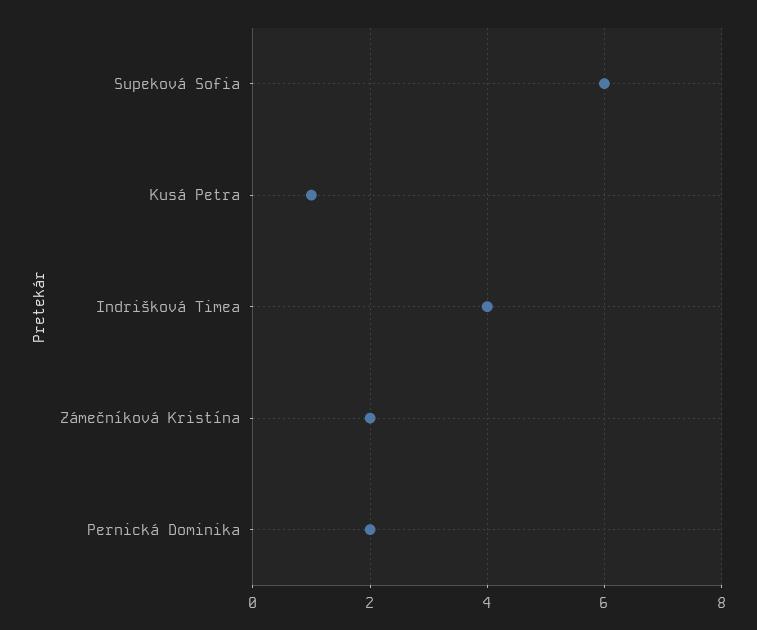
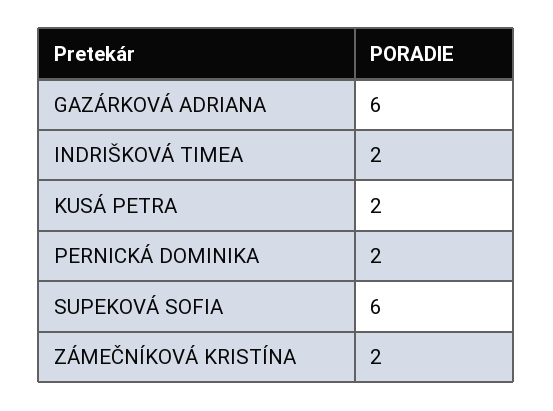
Kusá Petra: 1 -> 2
Indrišková Timea: 4 -> 2
GAZÁRKOVÁ ADRIANA: none -> 6

